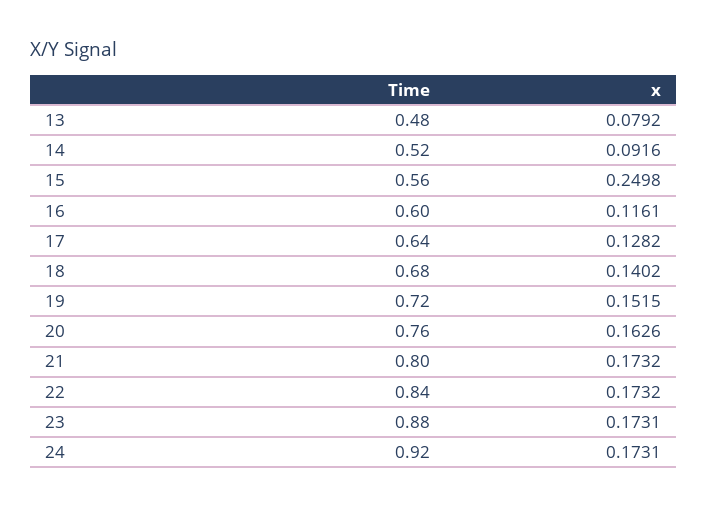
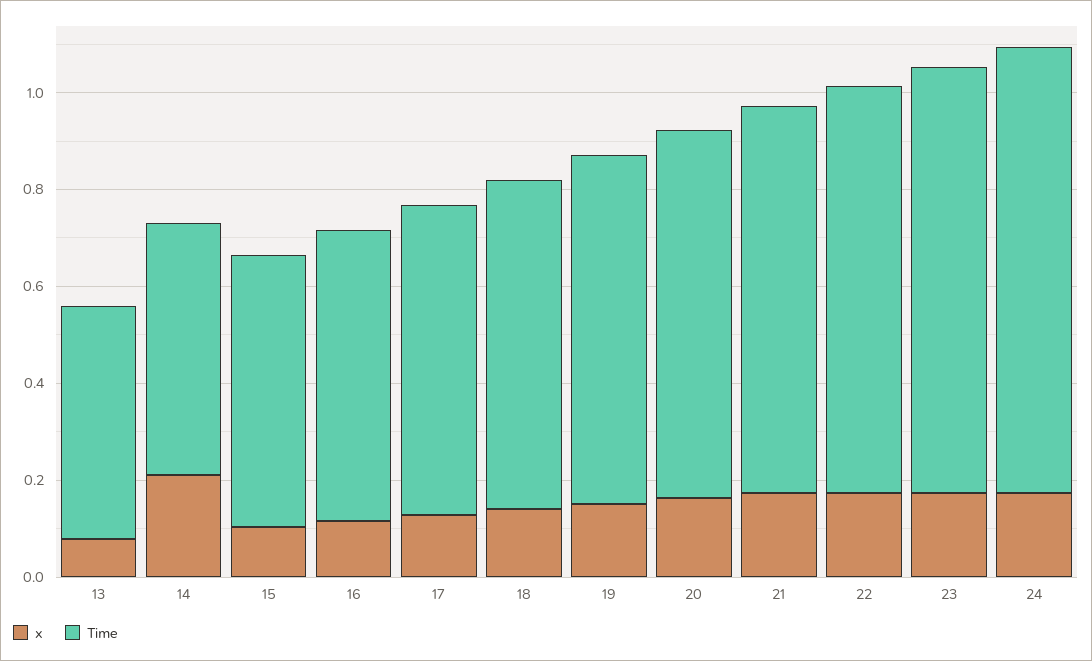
x, 14: 0.0916 -> 0.2
x, 15: 0.2498 -> 0.1

